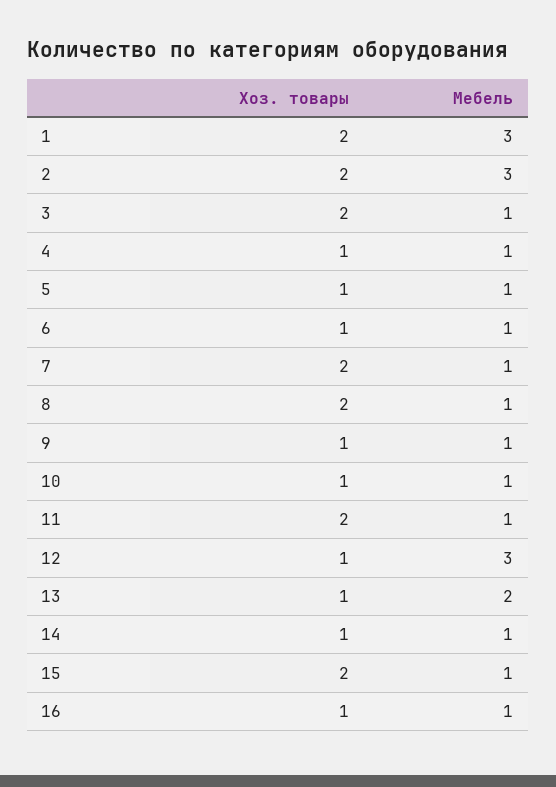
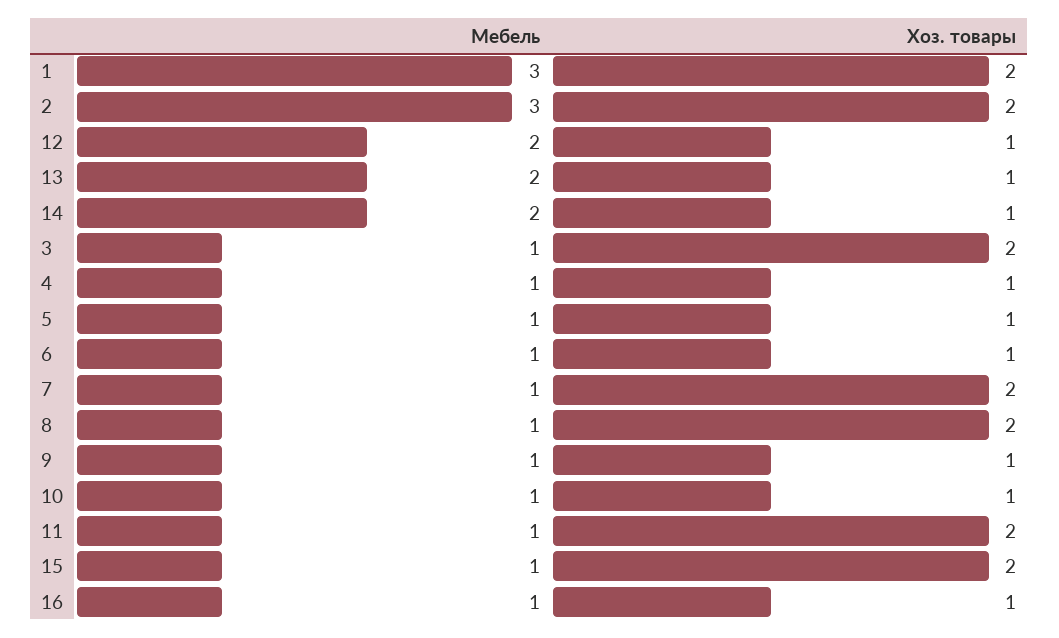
Мебель, 12: 3 -> 2
Мебель, 14: 1 -> 2

